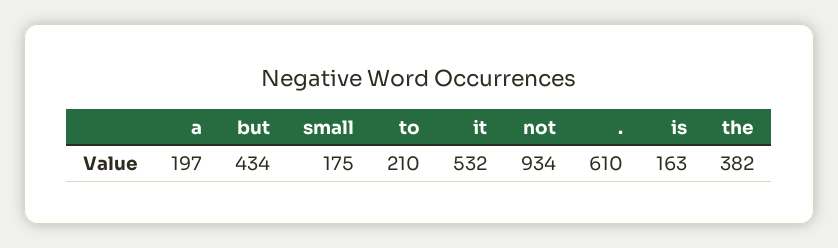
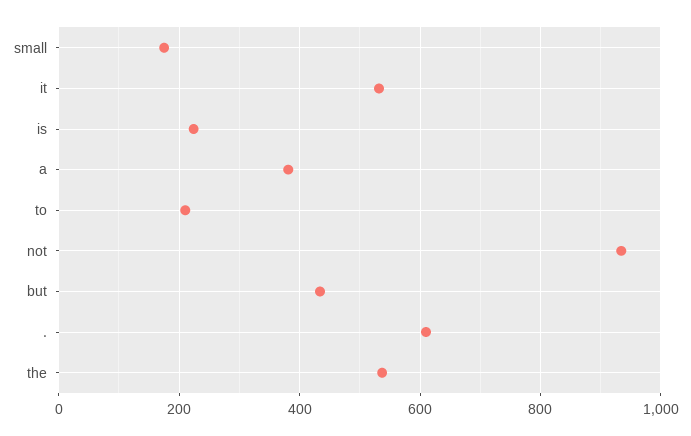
a: 197 -> 380
is: 163 -> 220
the: 382 -> 540

